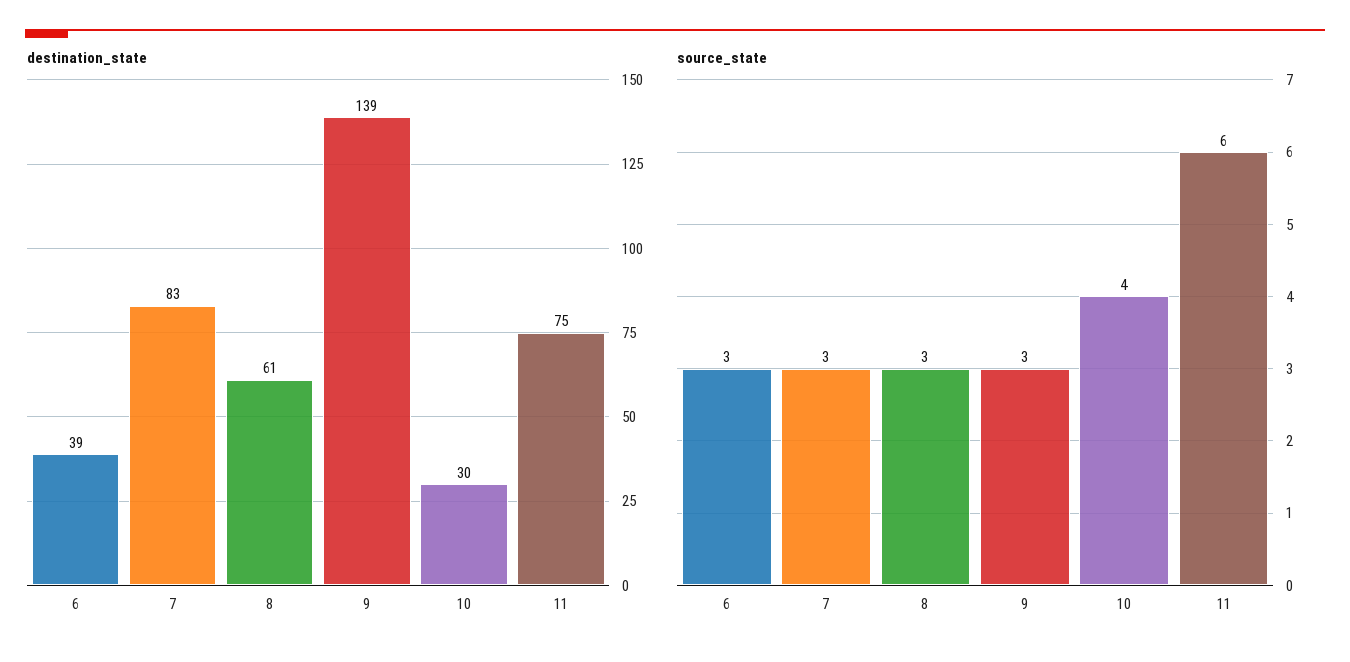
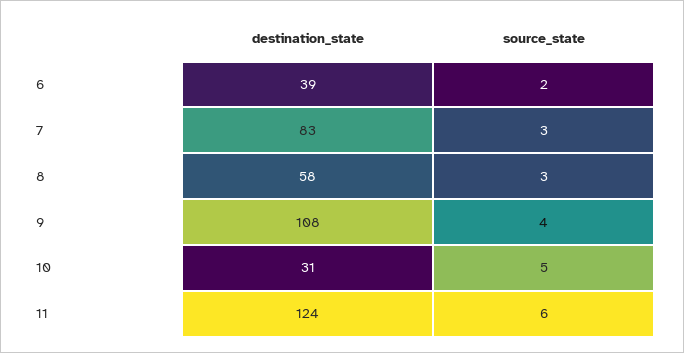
destination_state, 8: 61 -> 58
destination_state, 9: 139 -> 108
destination_state, 10: 30 -> 31
destination_state, 11: 75 -> 124
source_state, 6: 3 -> 2
source_state, 9: 3 -> 4
source_state, 10: 4 -> 5

